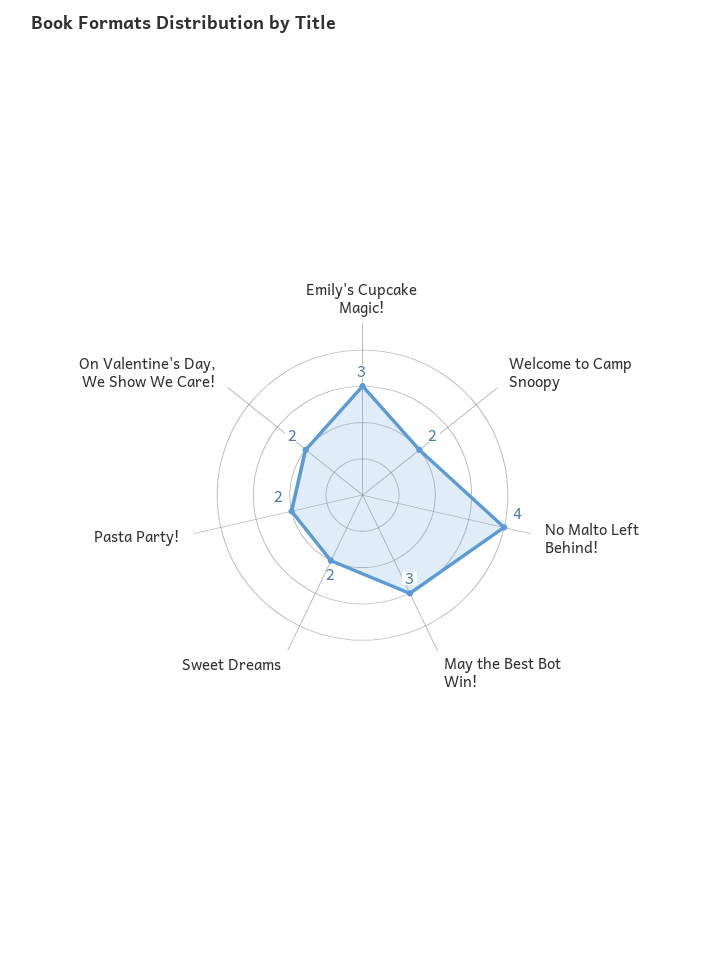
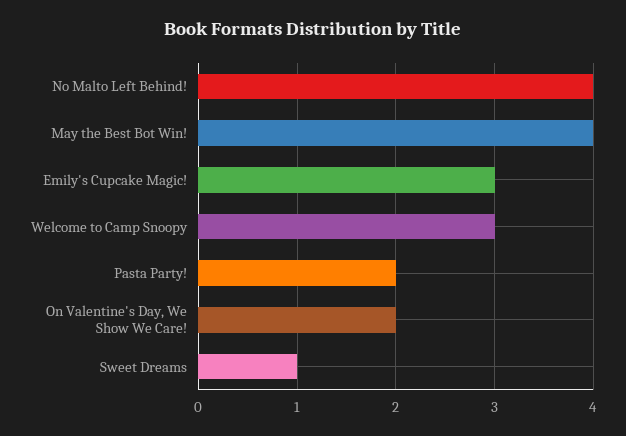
Welcome to Camp Snoopy: 2 -> 3
May the Best Bot Win!: 3 -> 4
Sweet Dreams: 2 -> 1

